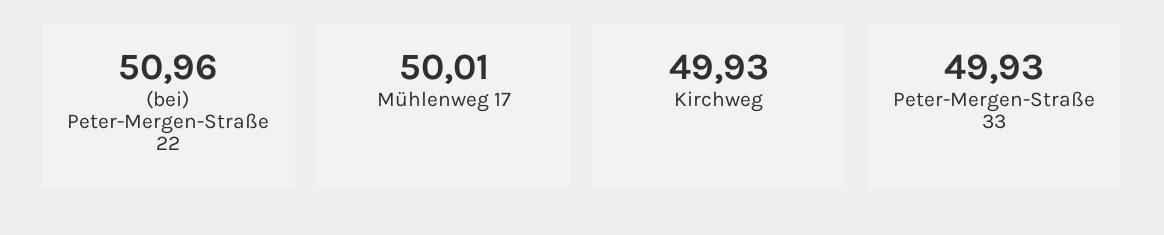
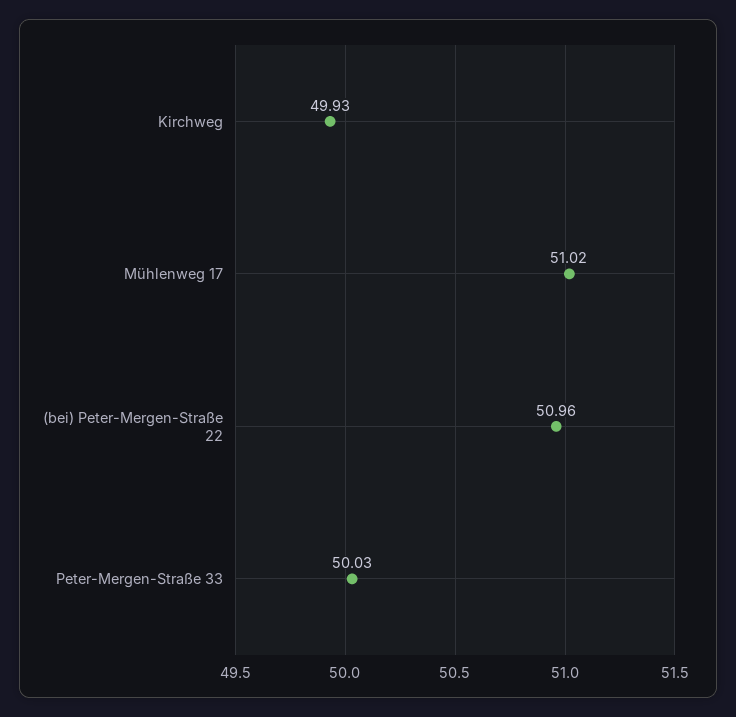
Mühlenweg 17: 50.01 -> 51.02
Peter-Mergen-Straße 33: 49.93 -> 50.03

